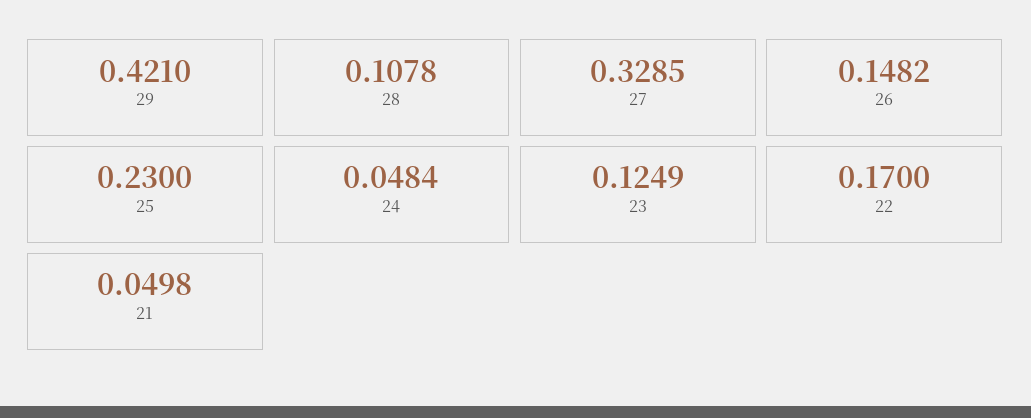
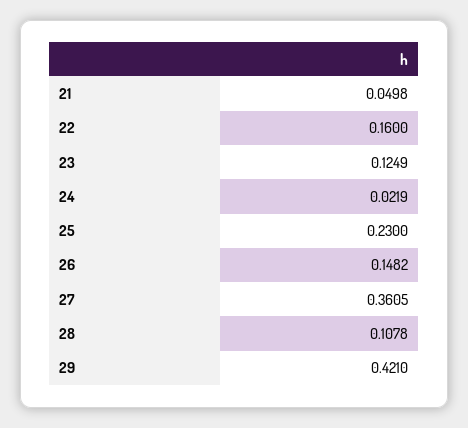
27: 0.3285 -> 0.3605
24: 0.0484 -> 0.0219
22: 0.17 -> 0.16

